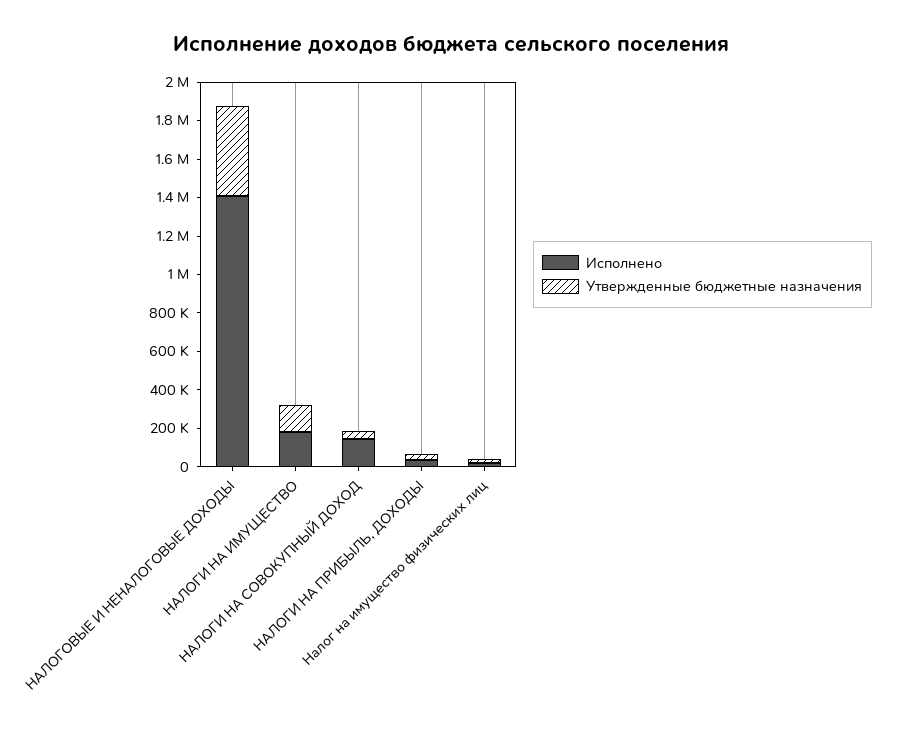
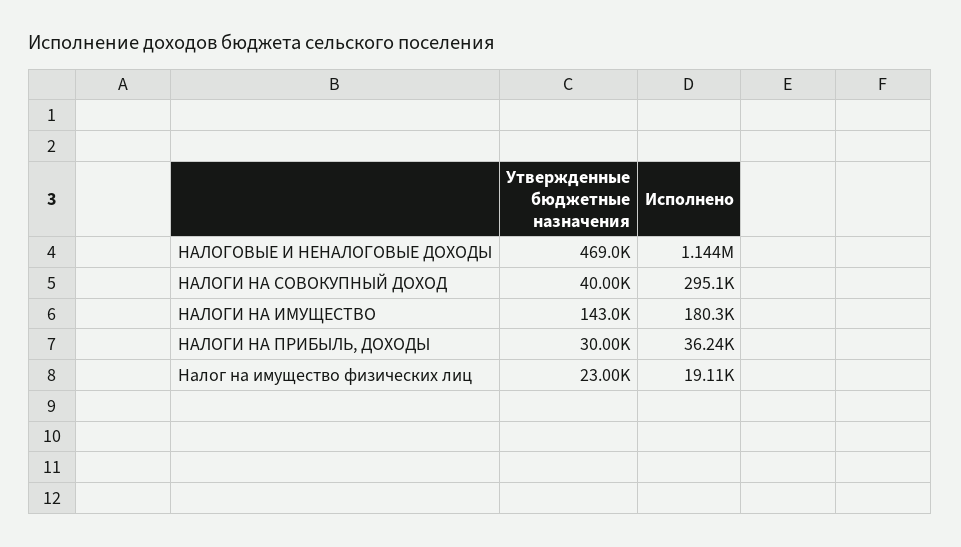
Исполнено, НАЛОГОВЫЕ И НЕНАЛОГОВЫЕ ДОХОДЫ: 1400000 -> 1144000
Исполнено, НАЛОГИ НА СОВОКУПНЫЙ ДОХОД: 150000 -> 295100

